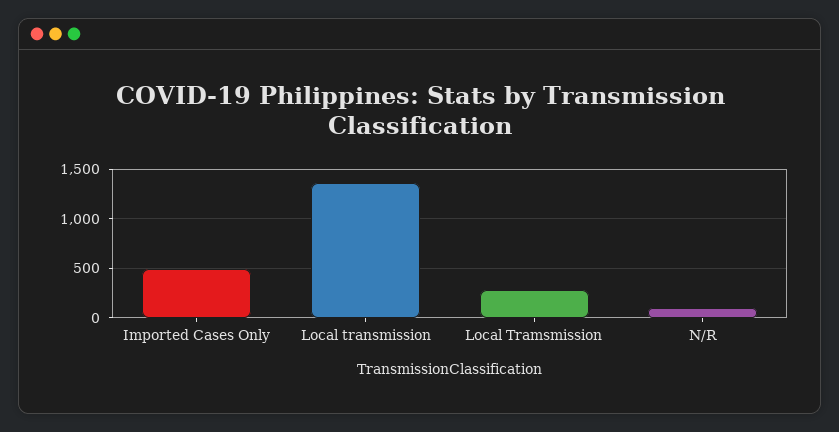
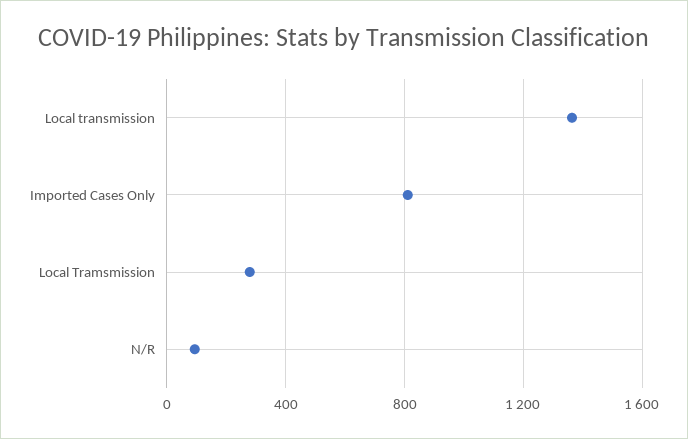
Imported Cases Only: 500 -> 800

